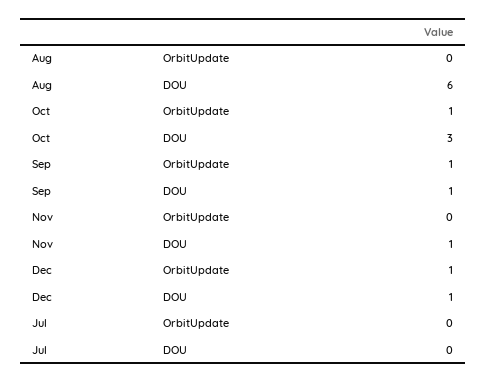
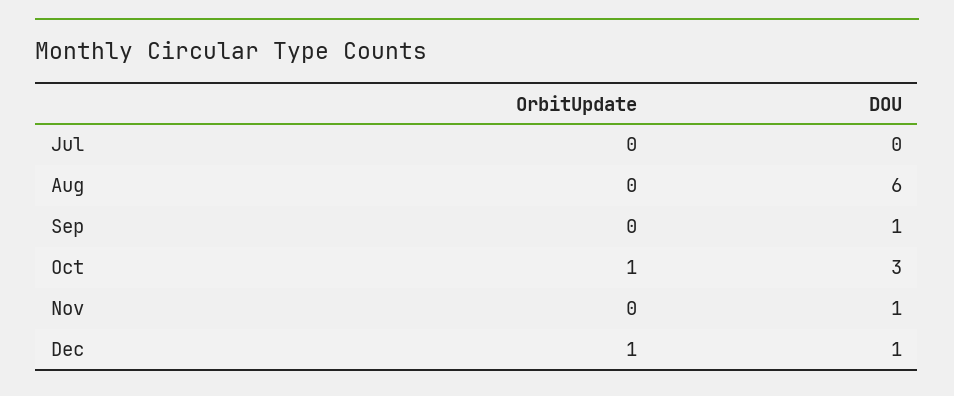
Sep, OrbitUpdate: 1 -> 0

